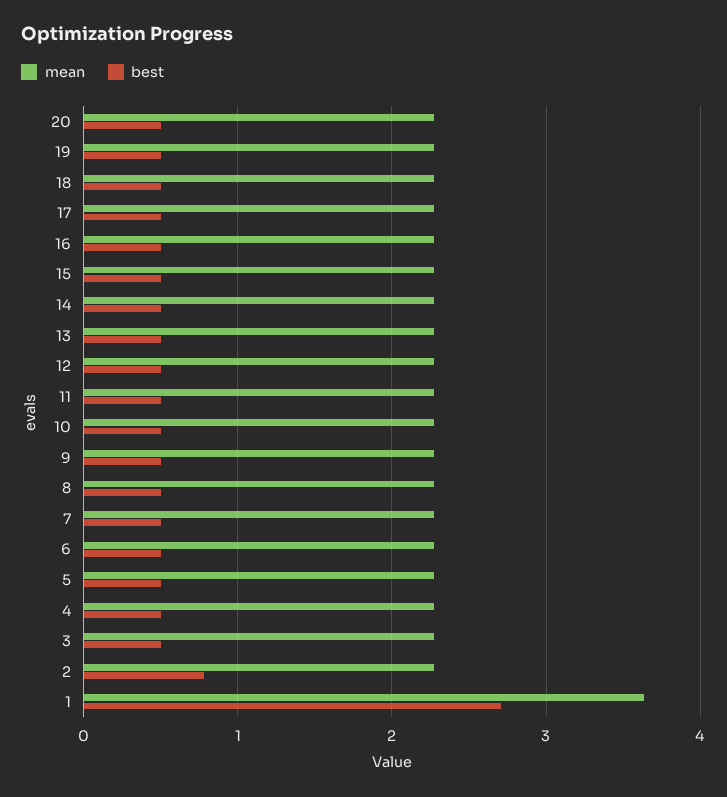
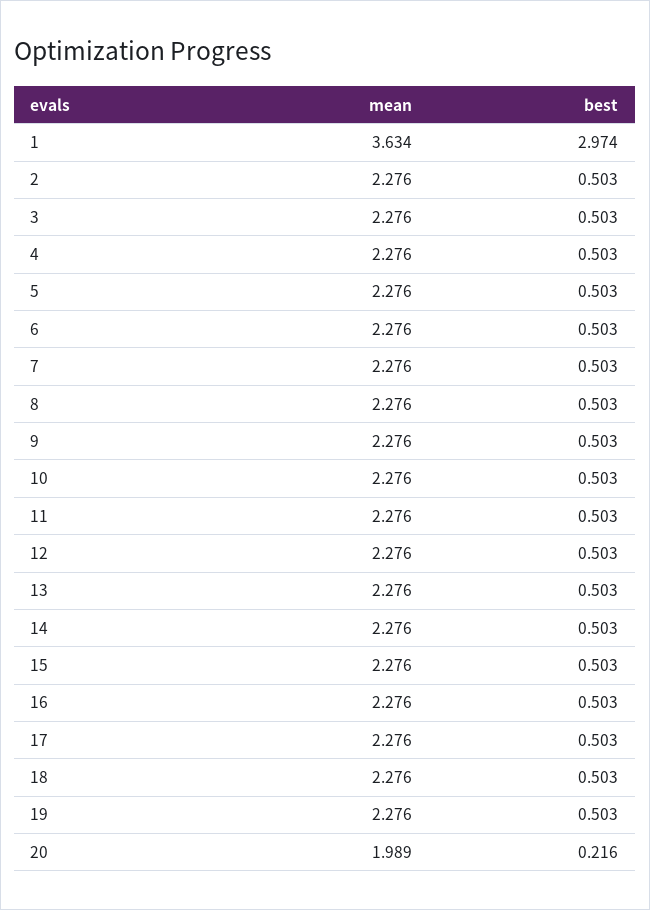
mean, 20: 2.3 -> 1.989
best, 20: 0.5 -> 0.216
best, 2: 0.8 -> 0.503
best, 1: 2.7 -> 2.974

